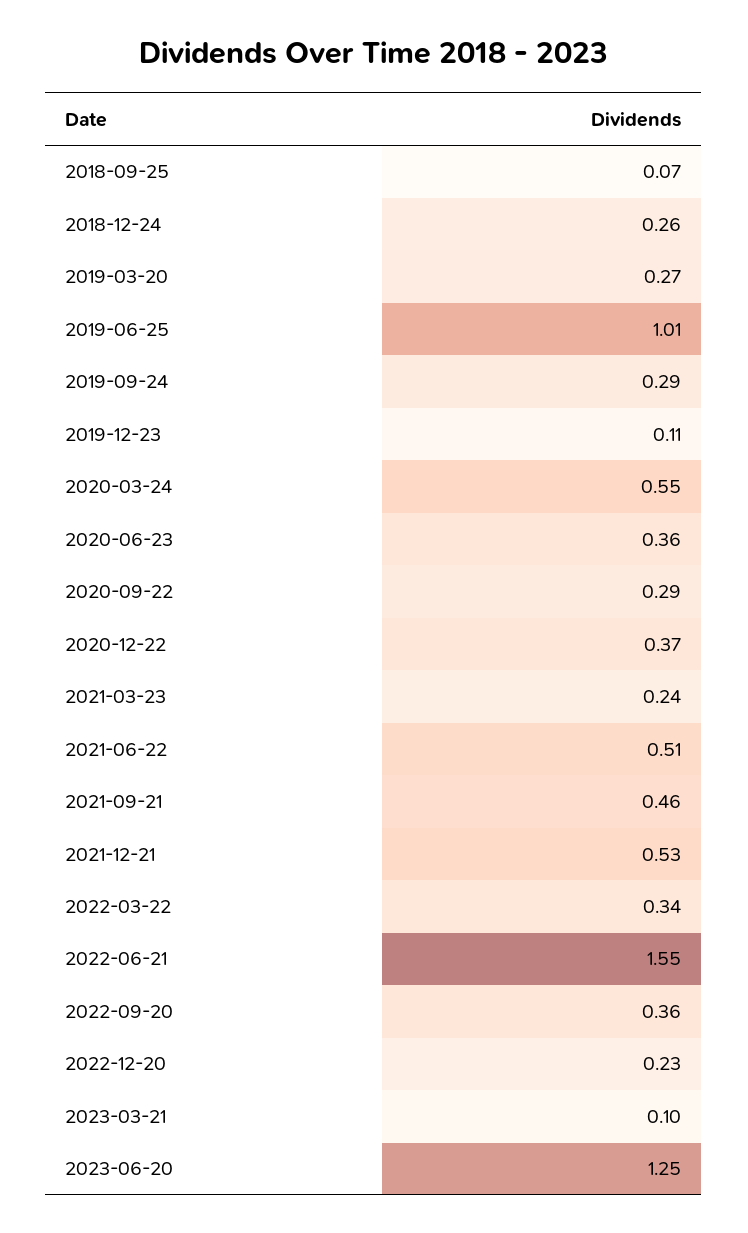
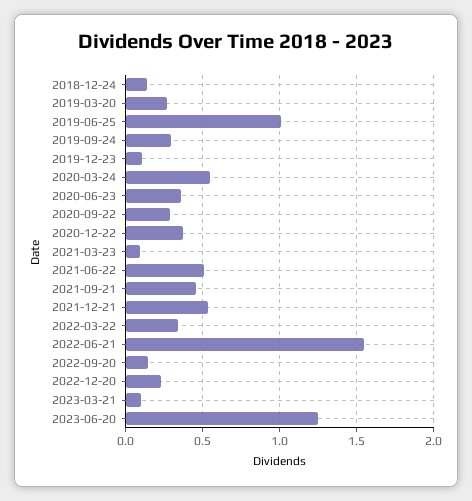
2018-09-25: 0.07 -> none
2018-12-24: 0.26 -> 0.15
2021-03-23: 0.24 -> 0.1
2022-09-20: 0.36 -> 0.15

